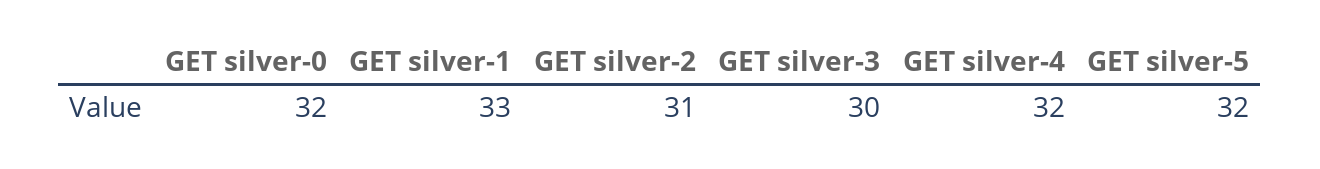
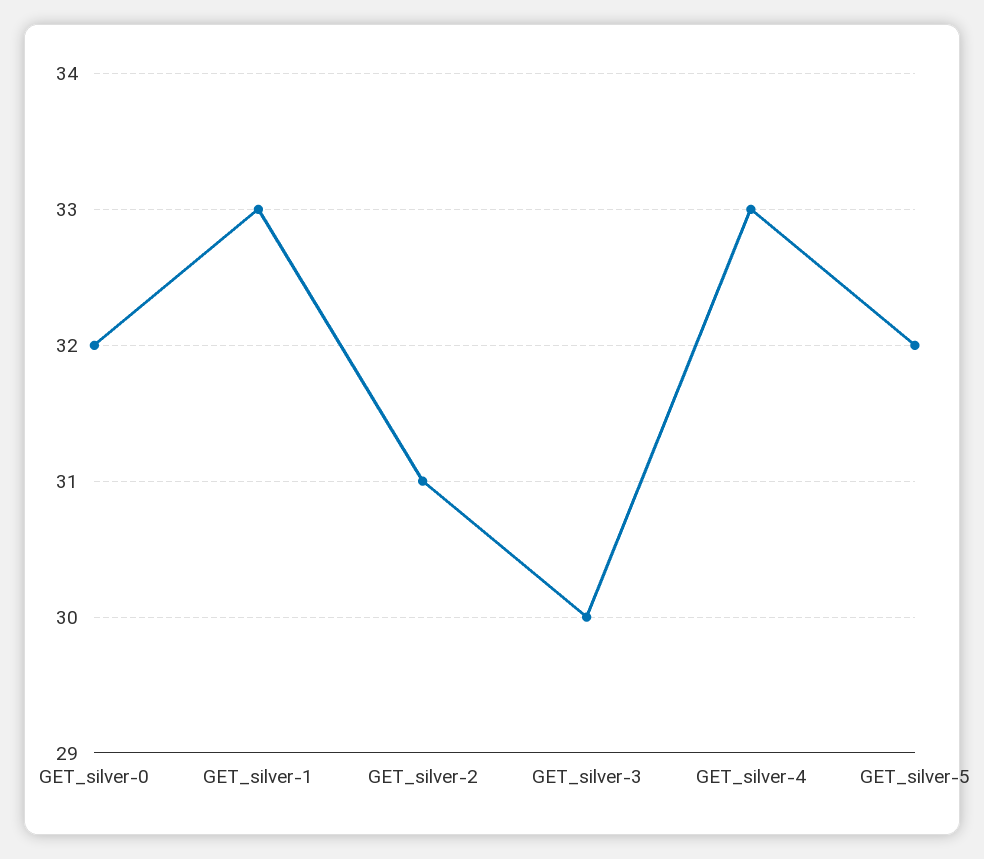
GET silver-4: 32 -> 33

